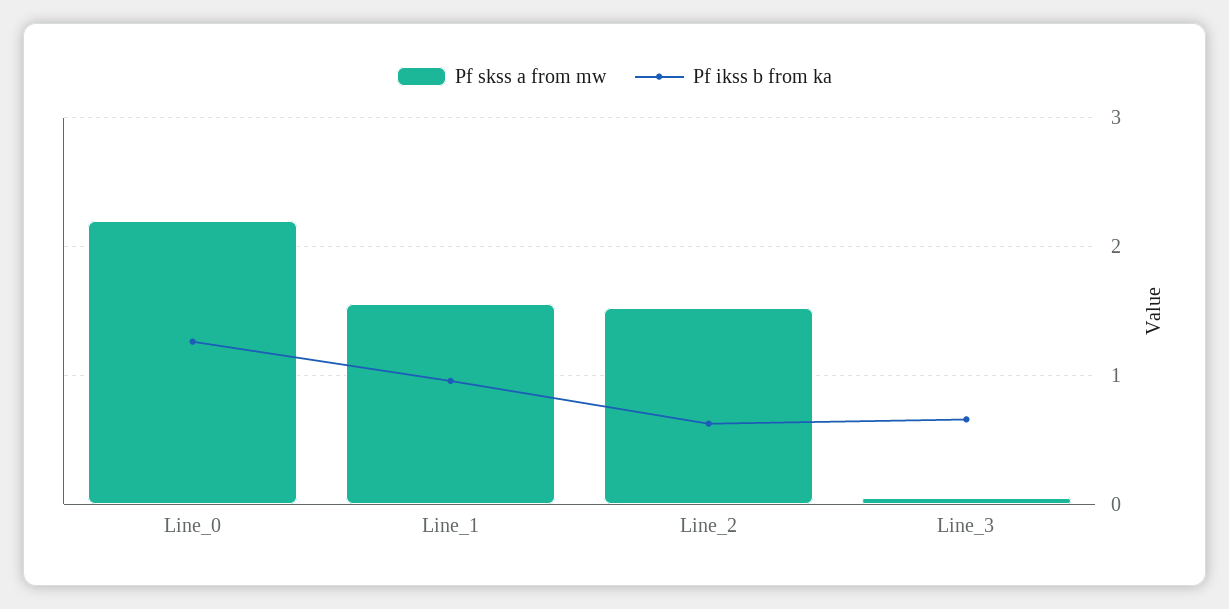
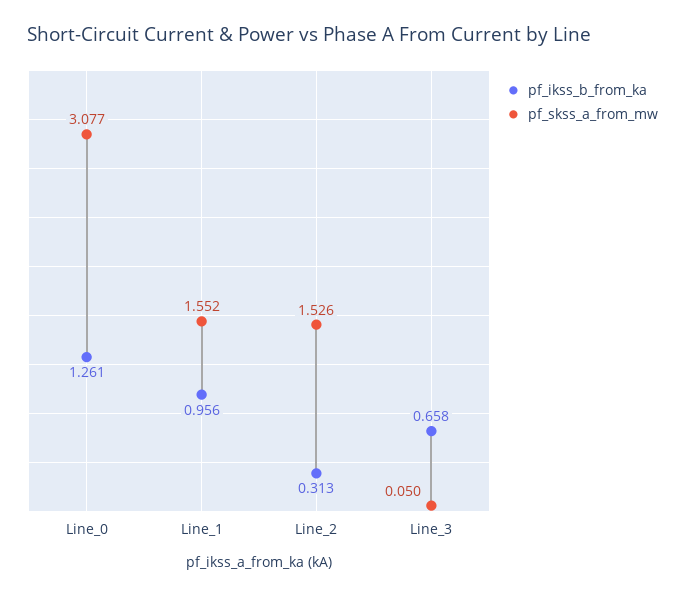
Pf skss a from mw, Line_0: 2.2 -> 3.077
Pf ikss b from ka, Line_2: 0.6 -> 0.313

